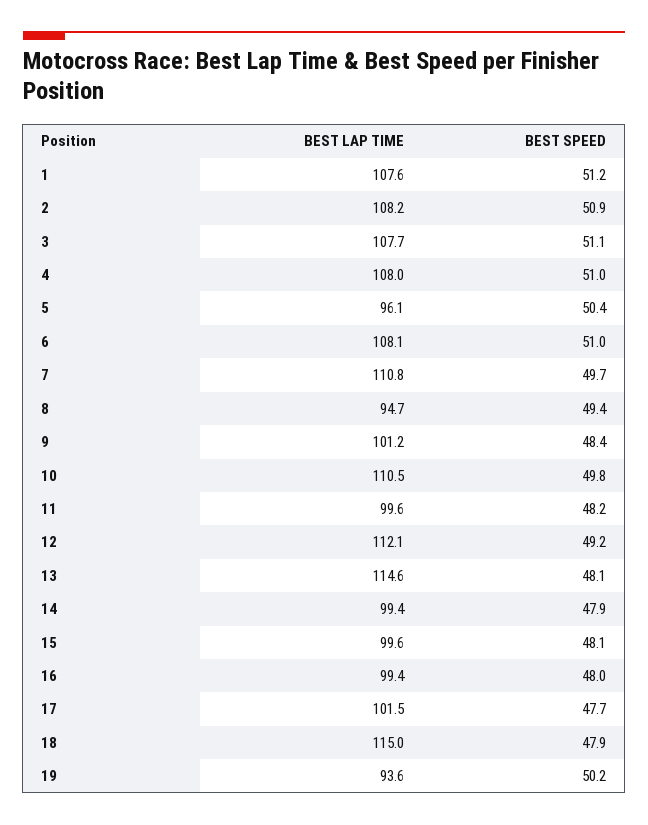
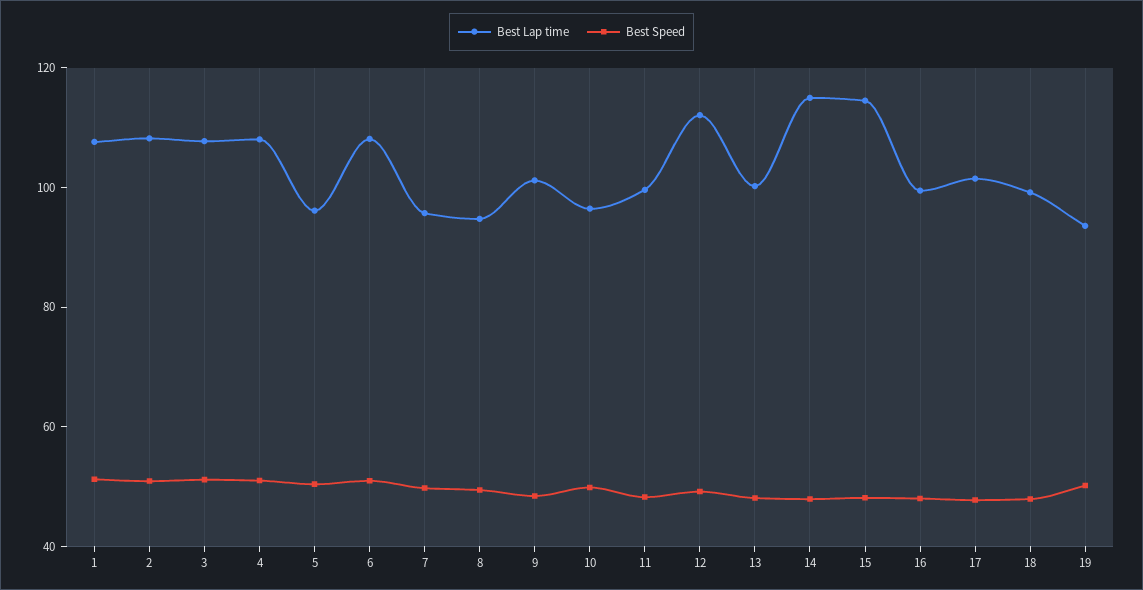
BEST LAP TIME, 7: 110.8 -> 95
BEST LAP TIME, 10: 110.5 -> 95
BEST LAP TIME, 13: 114.6 -> 100
BEST LAP TIME, 14: 99.4 -> 115
BEST LAP TIME, 15: 99.6 -> 115
BEST LAP TIME, 18: 115 -> 100

